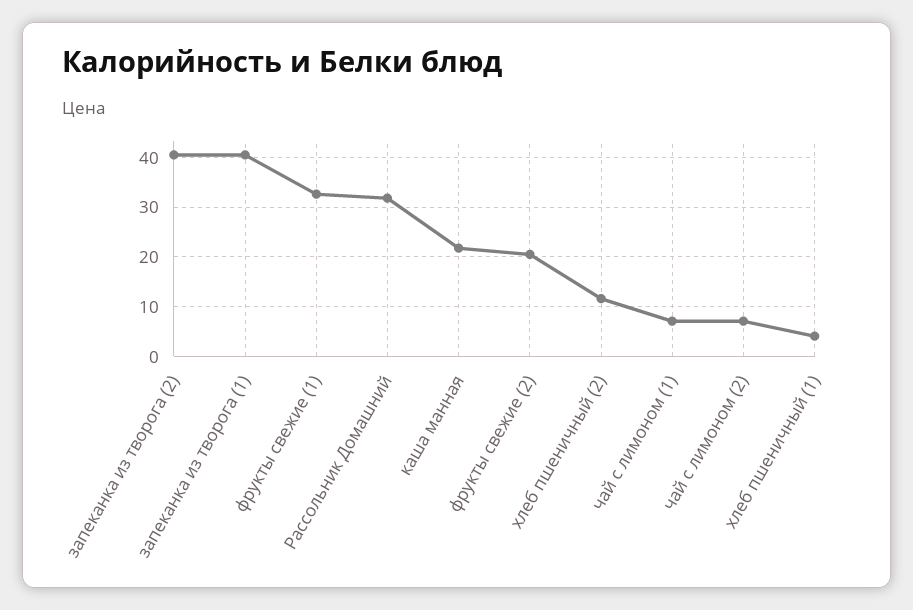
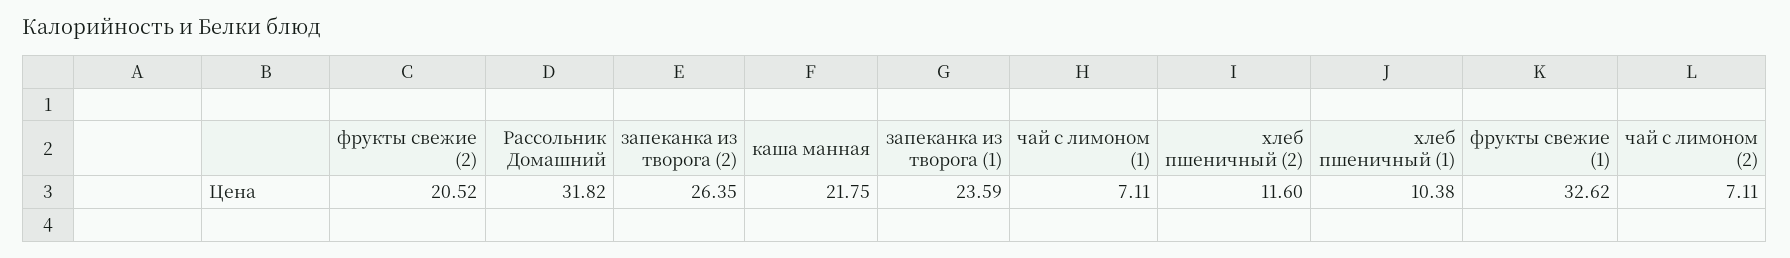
запеканка из творога (2): 40 -> 26.35
запеканка из творога (1): 40 -> 23.59
хлеб пшеничный (1): 4 -> 10.38

